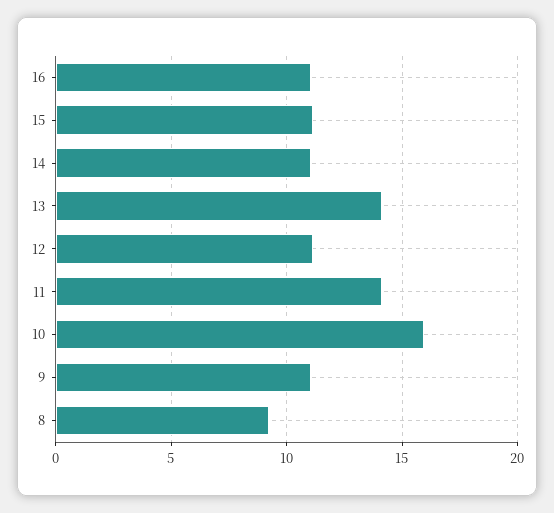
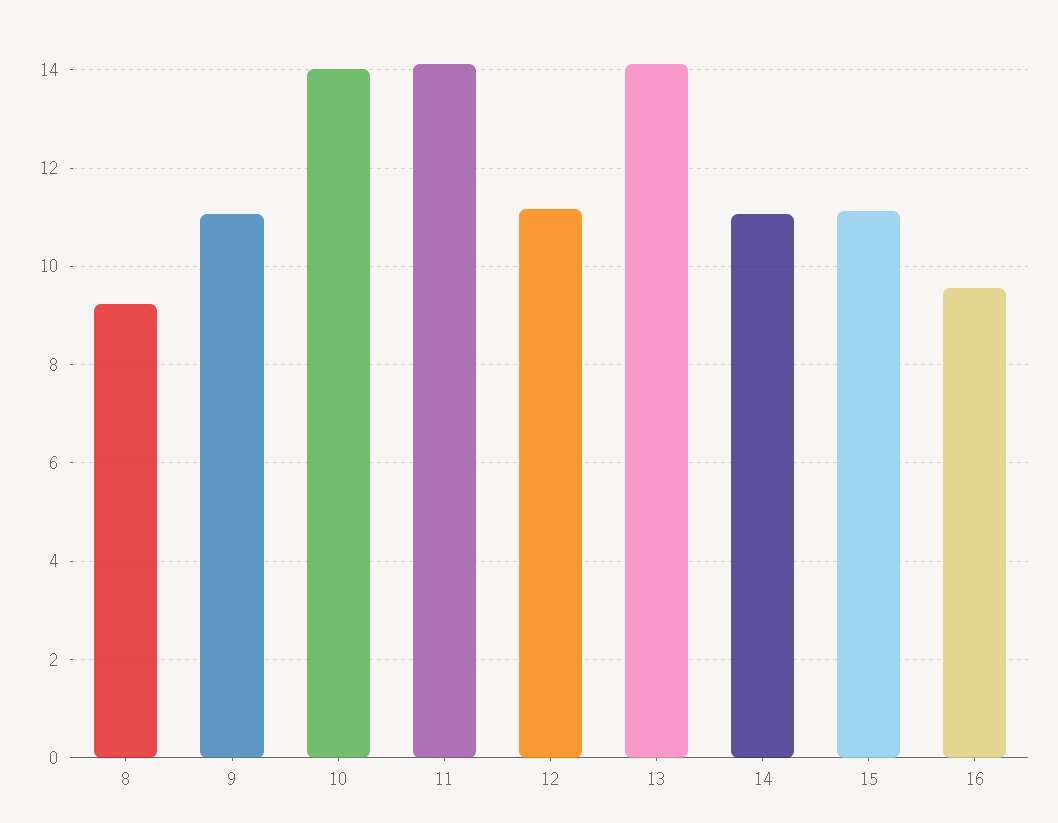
16: 11 -> 9.6
10: 16 -> 14

